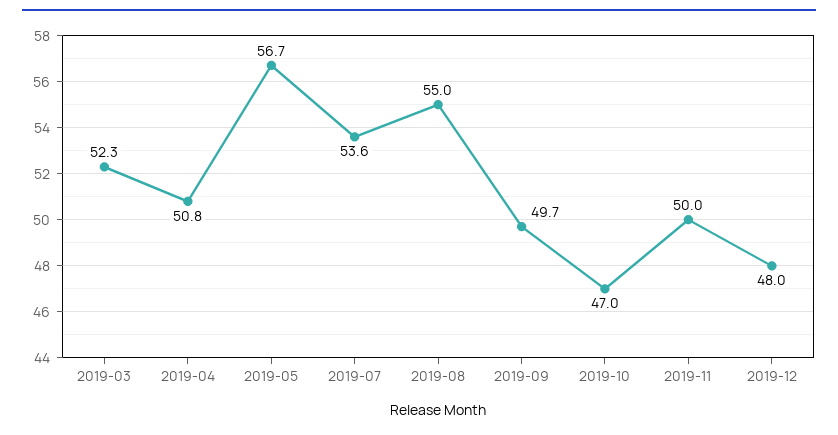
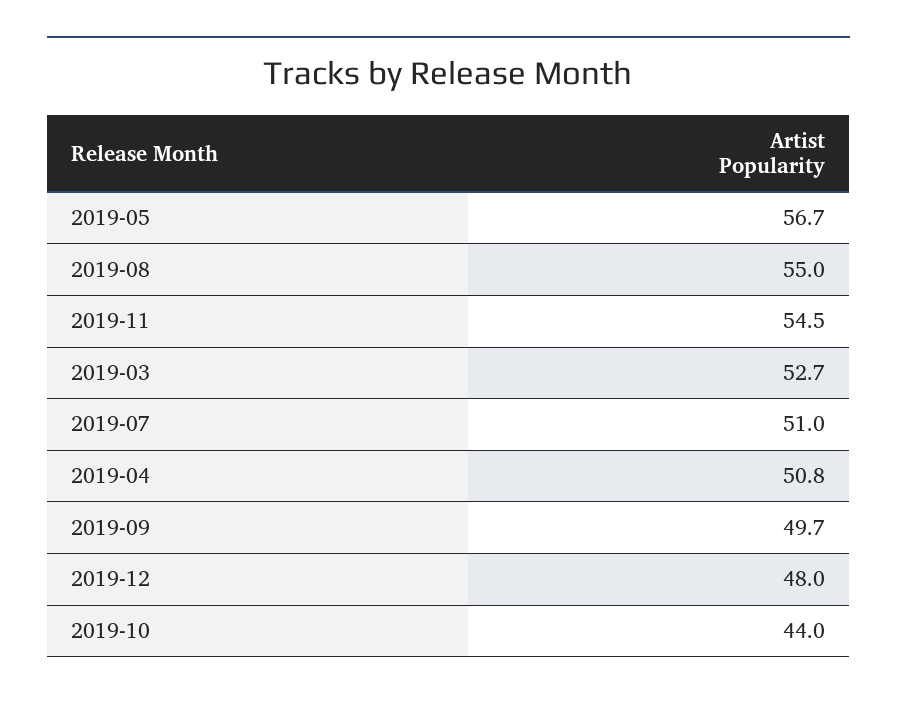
2019-03: 52.3 -> 52.7
2019-07: 53.6 -> 51
2019-10: 47 -> 44
2019-11: 50 -> 54.5

